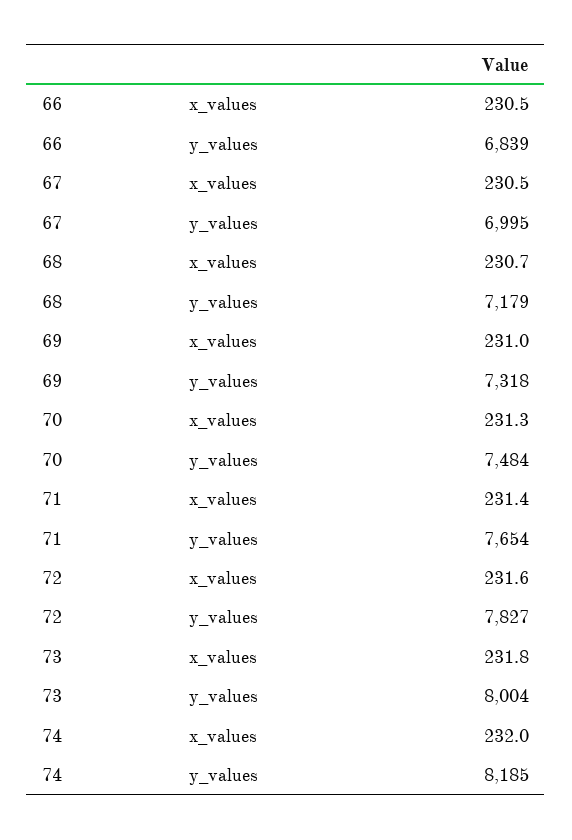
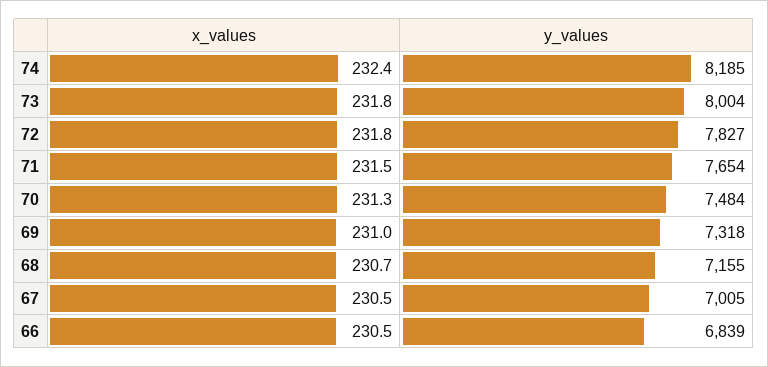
67, y_values: 6995 -> 7005
68, y_values: 7179 -> 7155
71, x_values: 231.4 -> 231.5
72, x_values: 231.6 -> 231.8
74, x_values: 232 -> 232.4

